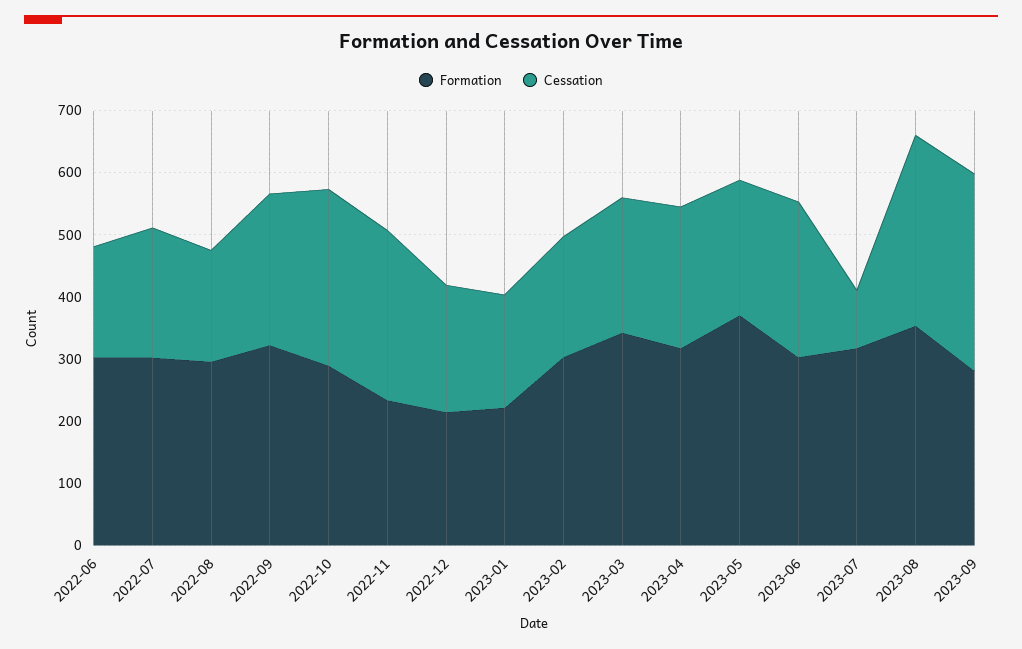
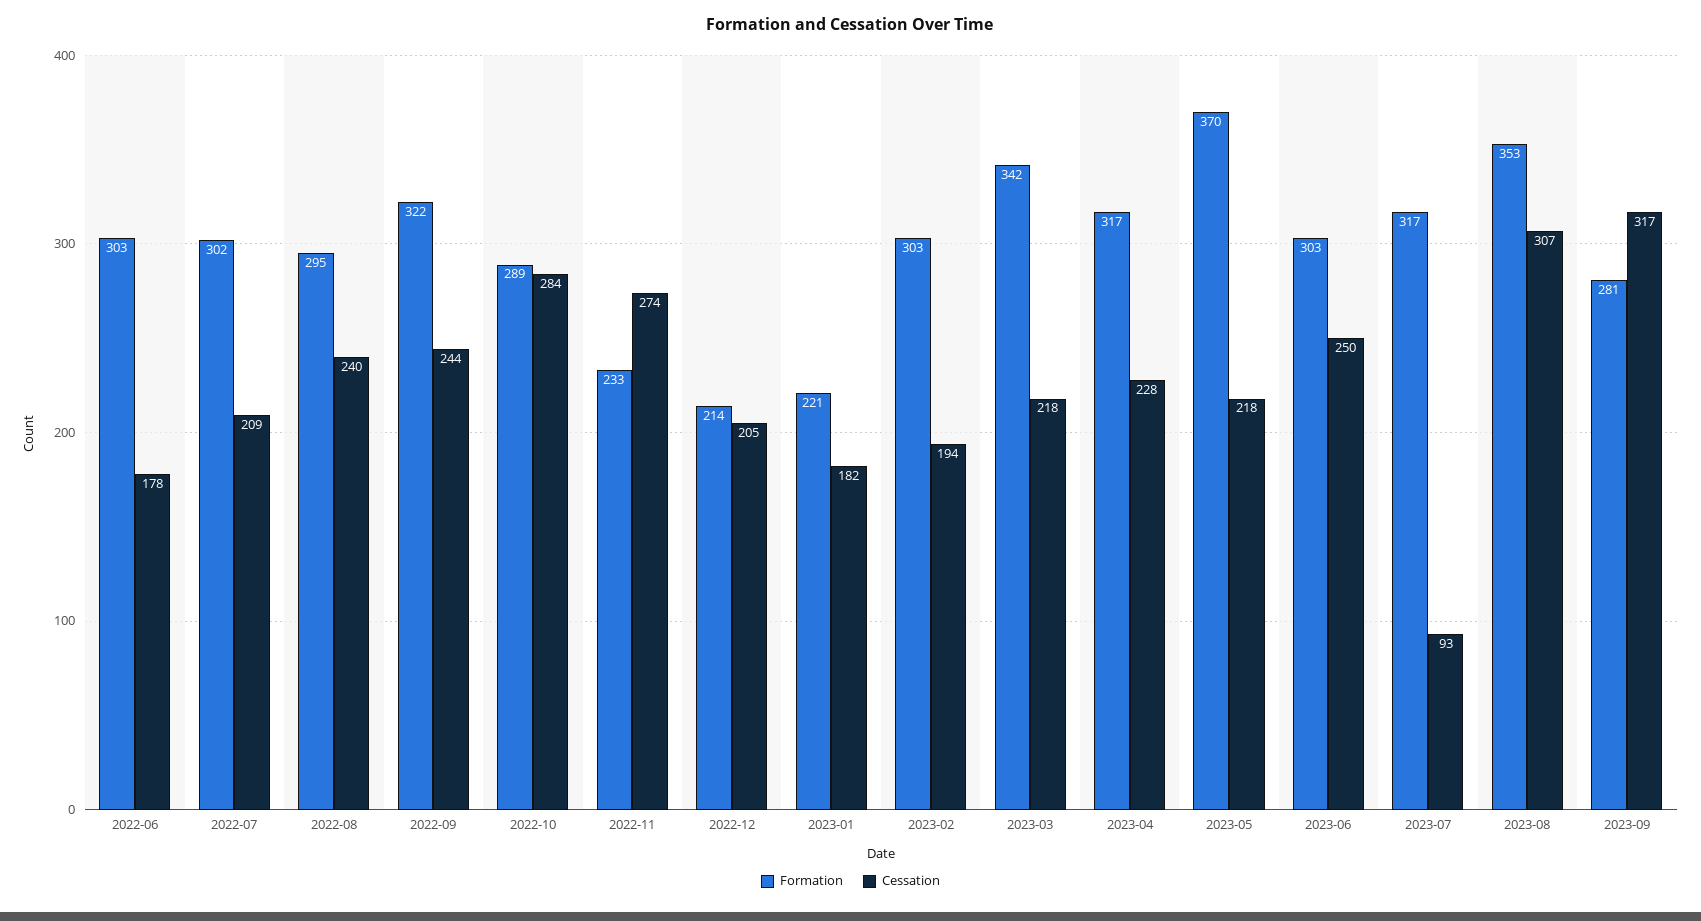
Cessation, 2022-08: 180 -> 240

